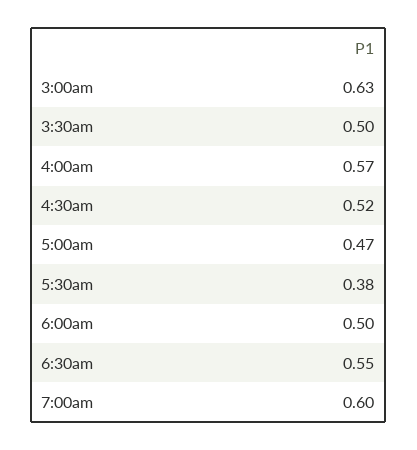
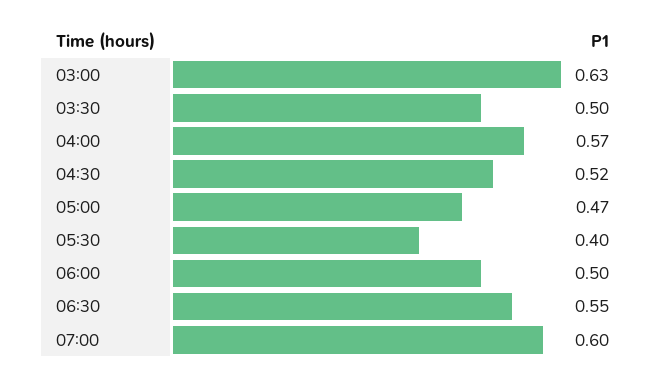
5:30am: 0.38 -> 0.4

